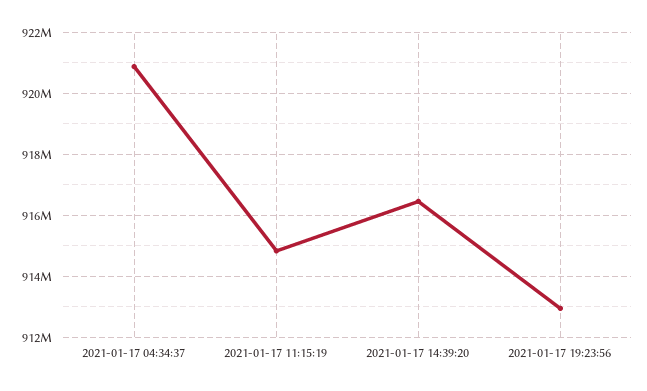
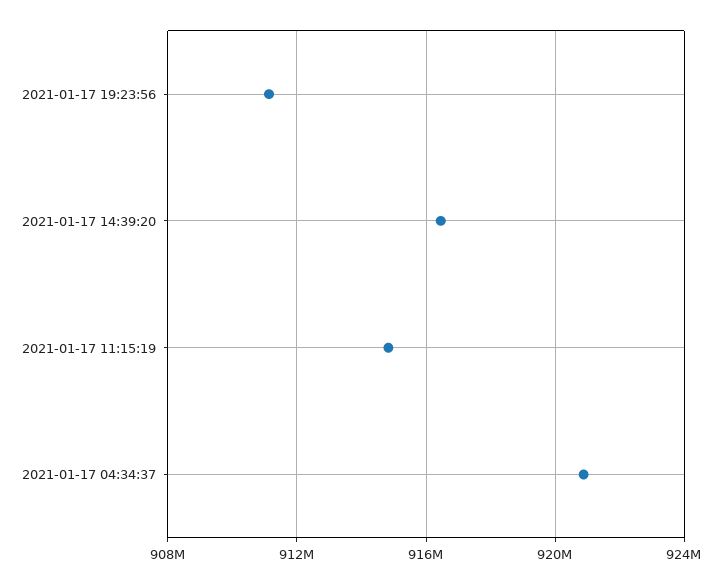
2021-01-17 19:23:56: 913000000 -> 911000000

